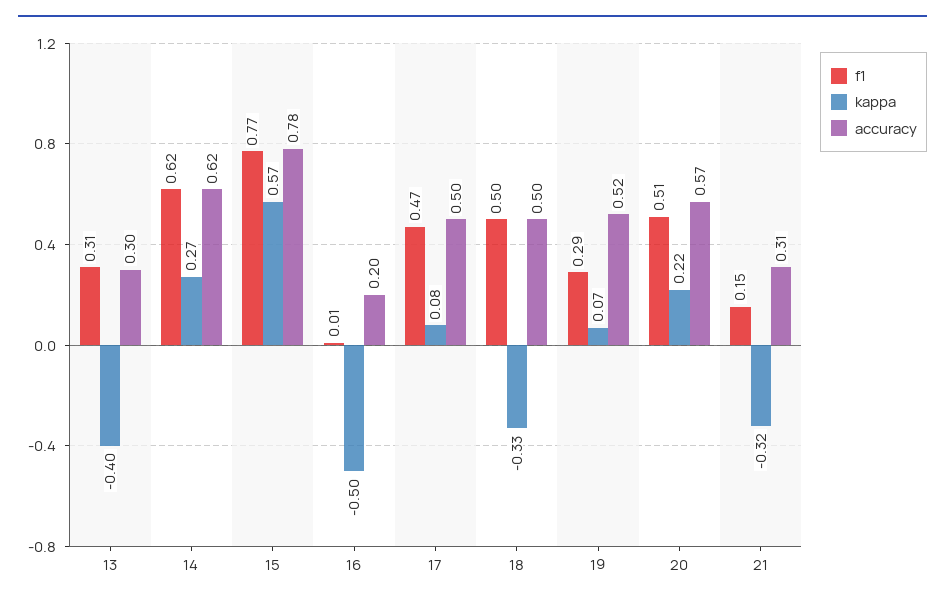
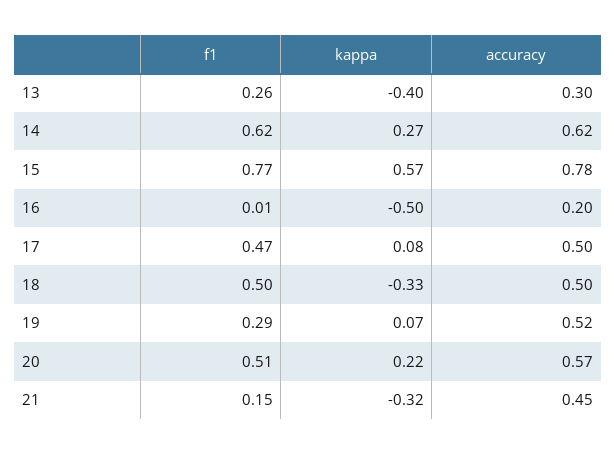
f1, 13: 0.31 -> 0.26
accuracy, 21: 0.31 -> 0.45

